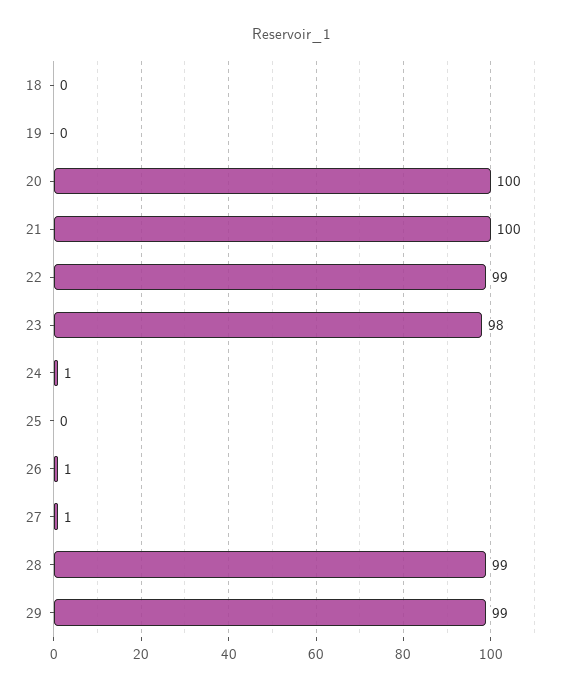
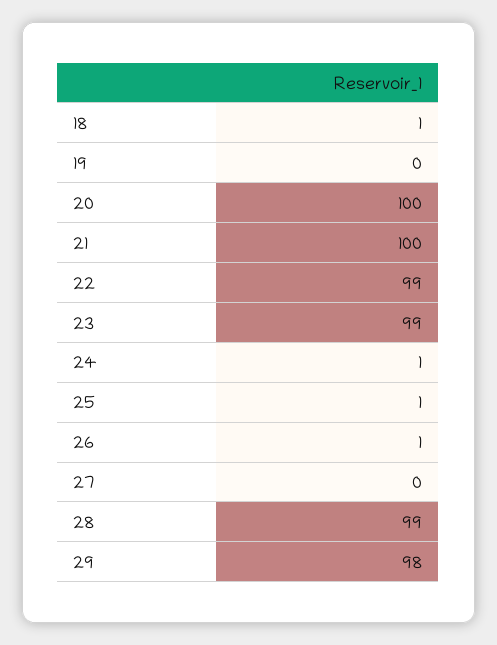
18: 0 -> 1
23: 98 -> 99
25: 0 -> 1
27: 1 -> 0
29: 99 -> 98

